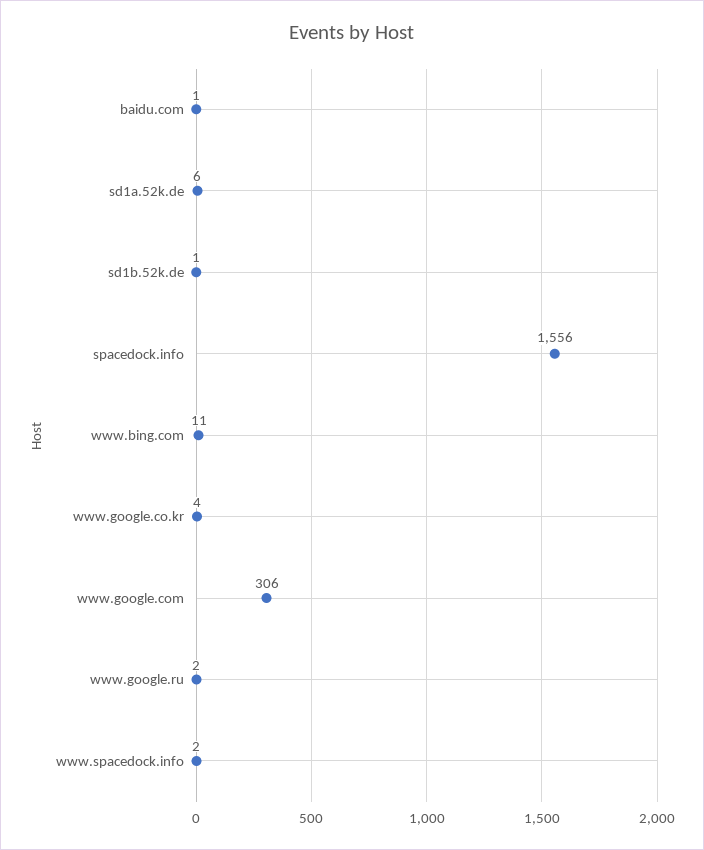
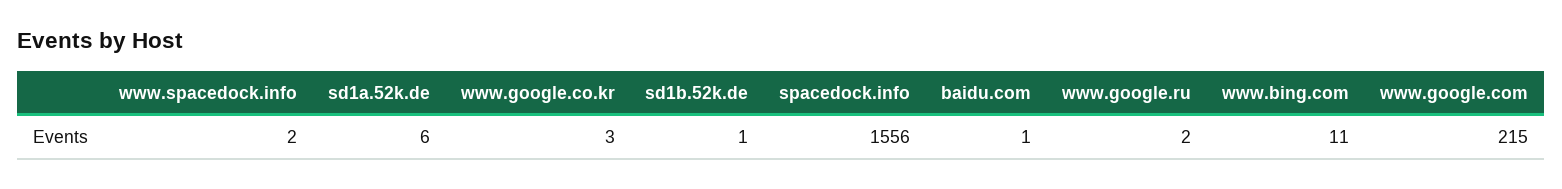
www.google.co.kr: 4 -> 3
www.google.com: 306 -> 215

